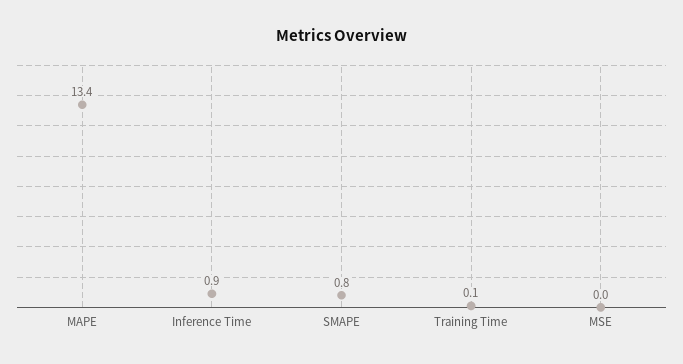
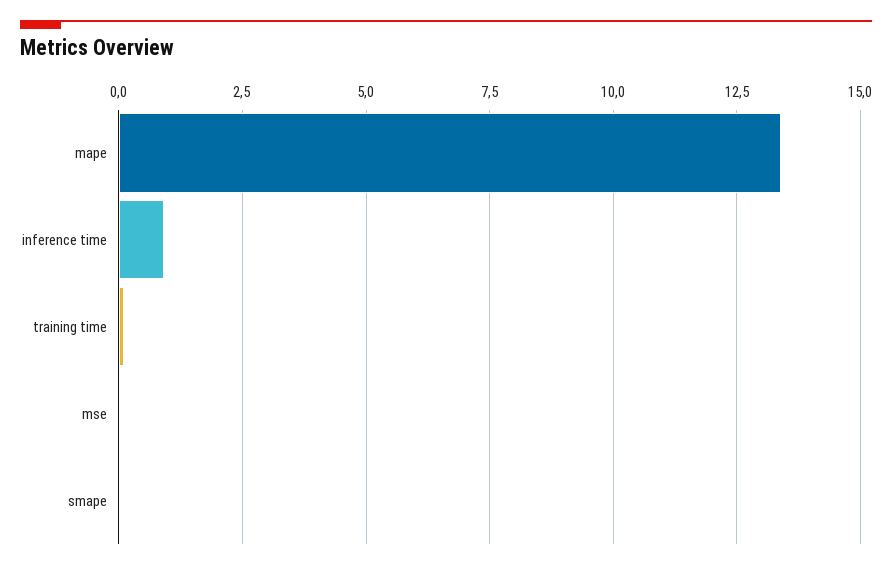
SMAPE: 0.8 -> 0

